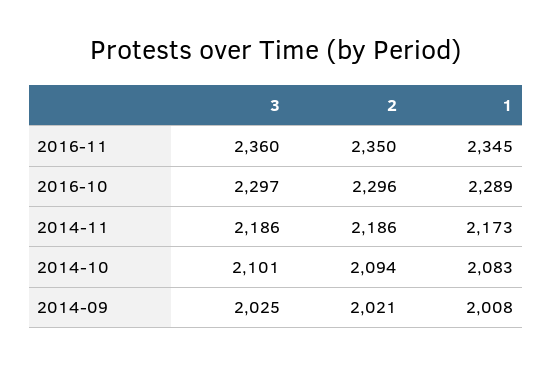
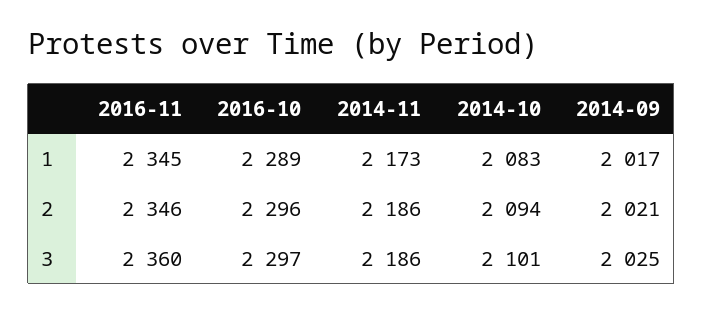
2, 2016-11: 2350 -> 2346
1, 2014-09: 2008 -> 2017

